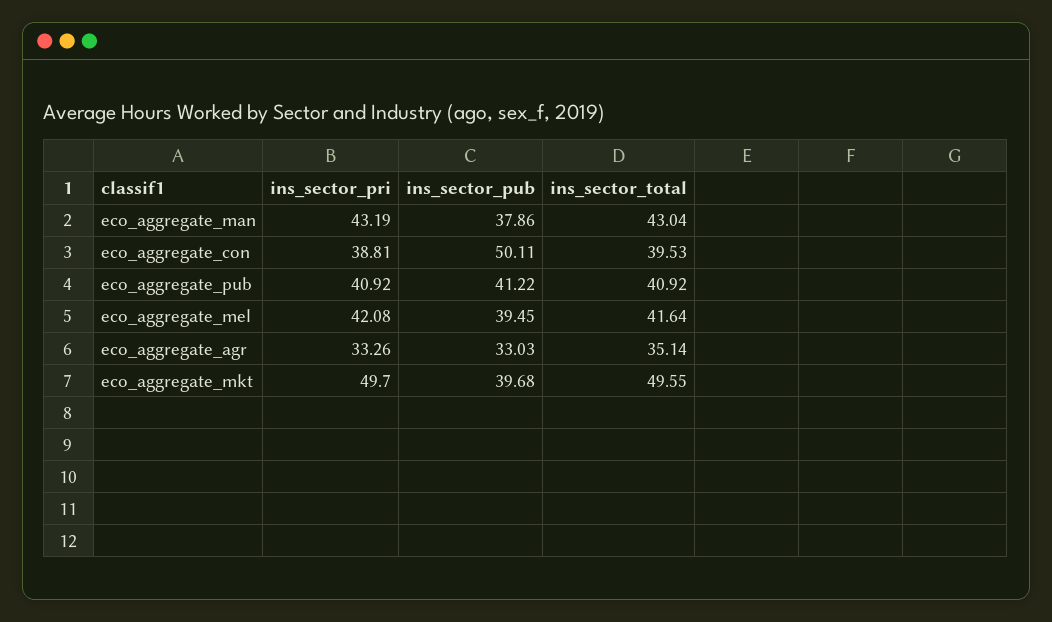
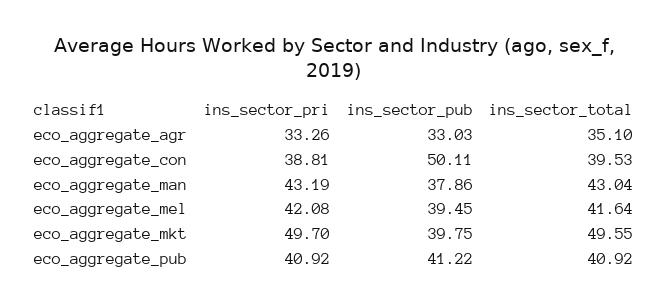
ins_sector_total, eco_aggregate_agr: 35.14 -> 35.1
ins_sector_pub, eco_aggregate_mkt: 39.68 -> 39.75

